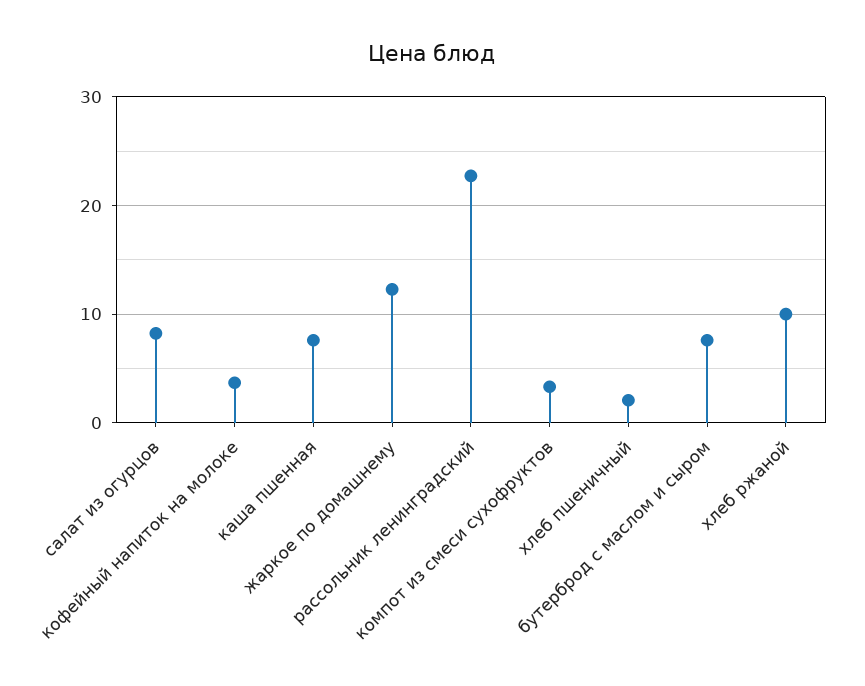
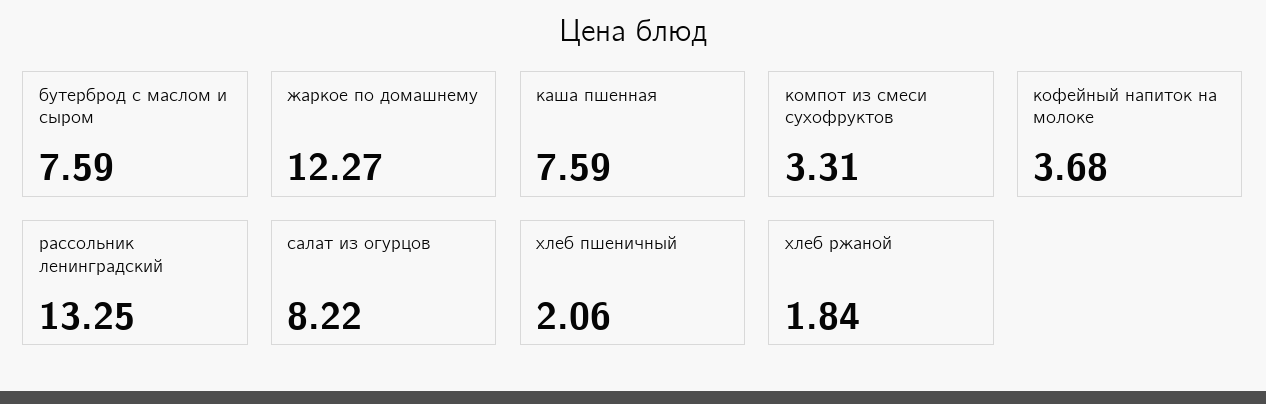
рассольник ленинградский: 23 -> 13.25
хлеб ржаной: 10 -> 1.84

